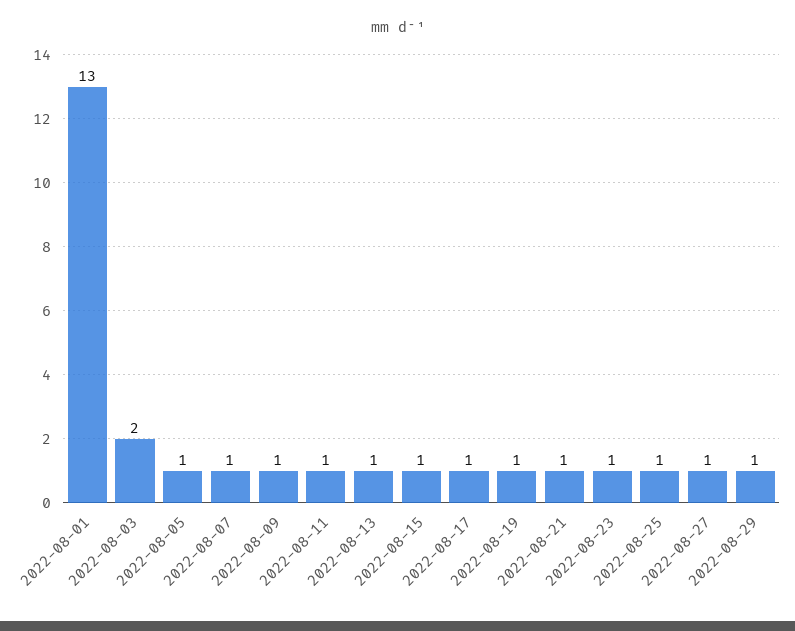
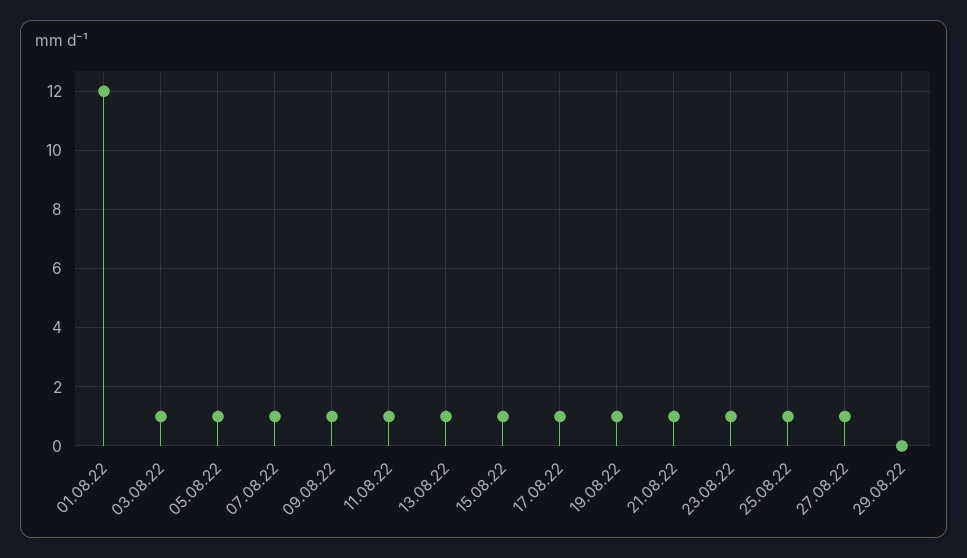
2022-08-01: 13 -> 12
2022-08-03: 2 -> 1
2022-08-29: 1 -> 0

